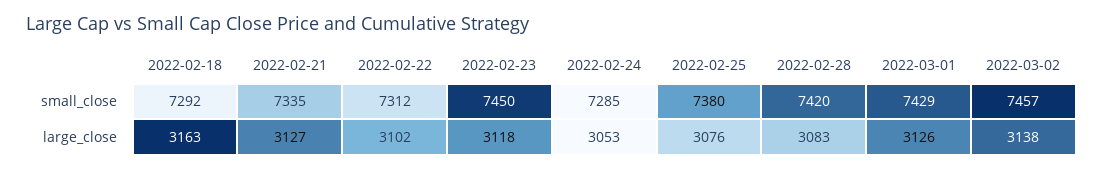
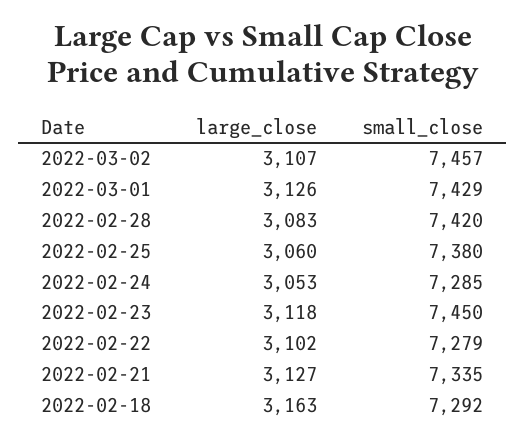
2022-02-22, small_close: 7312 -> 7279
2022-02-25, large_close: 3076 -> 3060
2022-03-02, large_close: 3138 -> 3107

